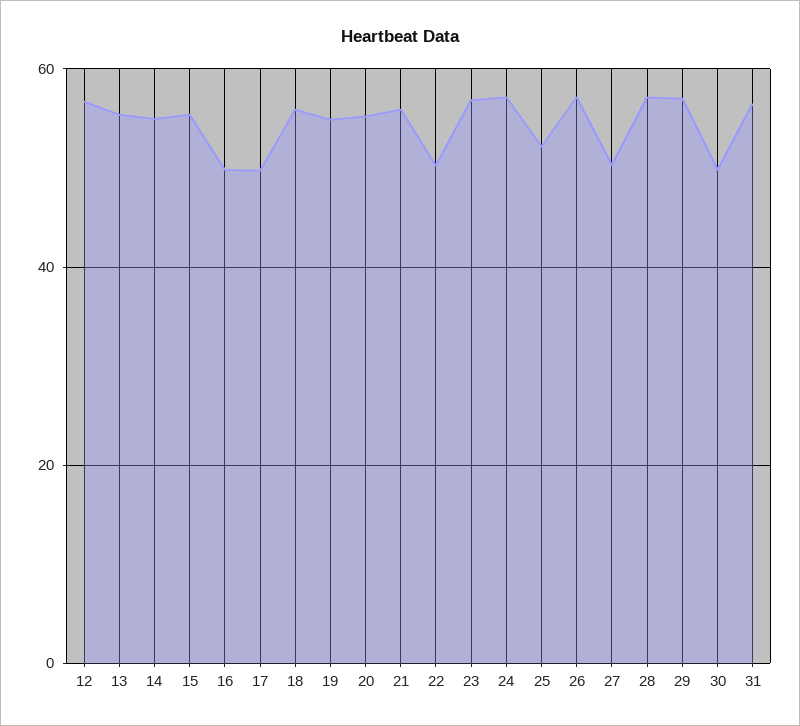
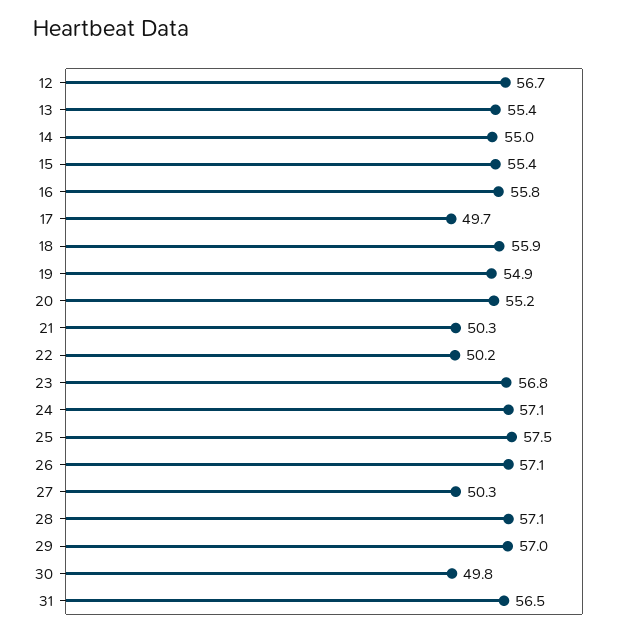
16: 50 -> 55.8
21: 56 -> 50.3
25: 52 -> 57.5

